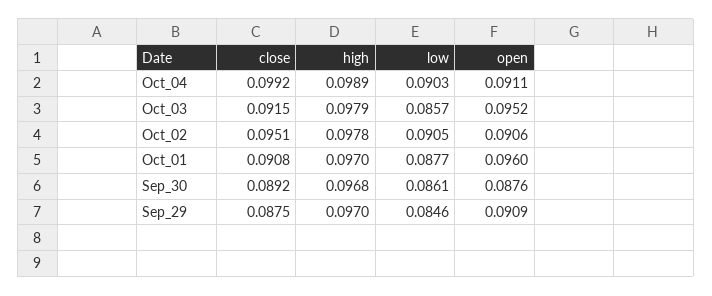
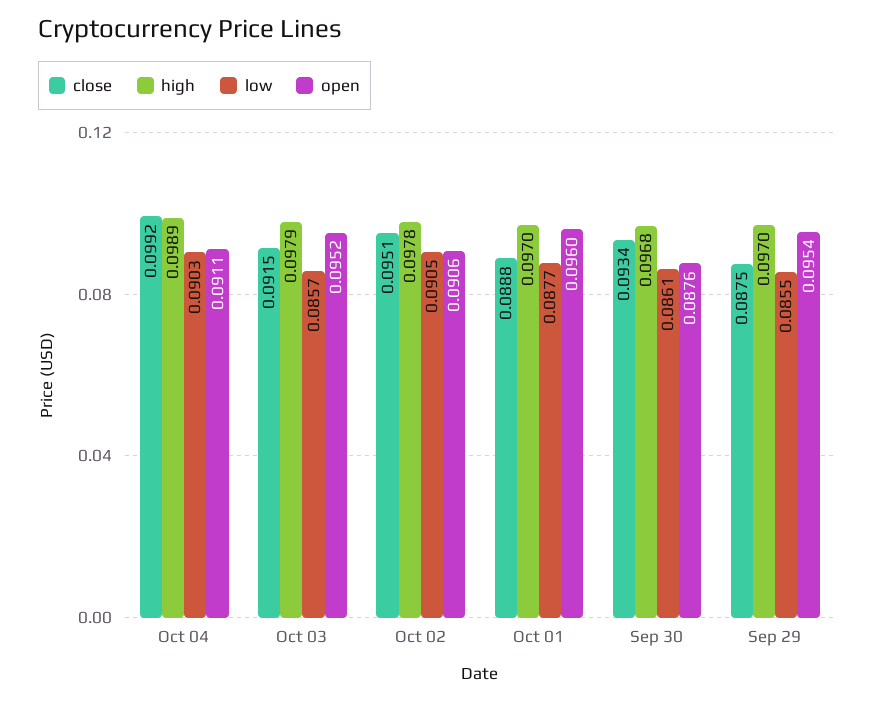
close, Oct_01: 0.0908 -> 0.0888
close, Sep_30: 0.0892 -> 0.0934
low, Sep_29: 0.0846 -> 0.0855
open, Sep_29: 0.0909 -> 0.0954

